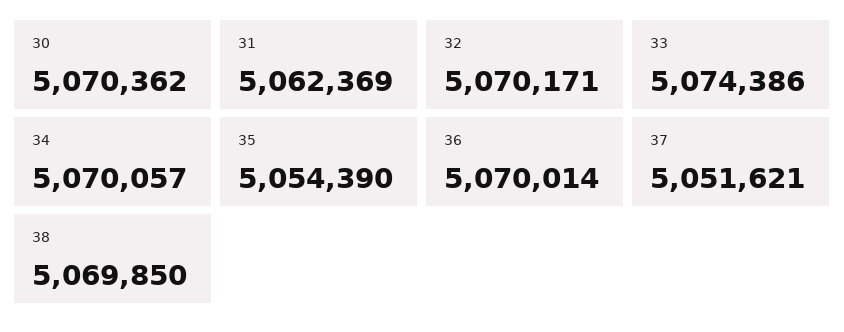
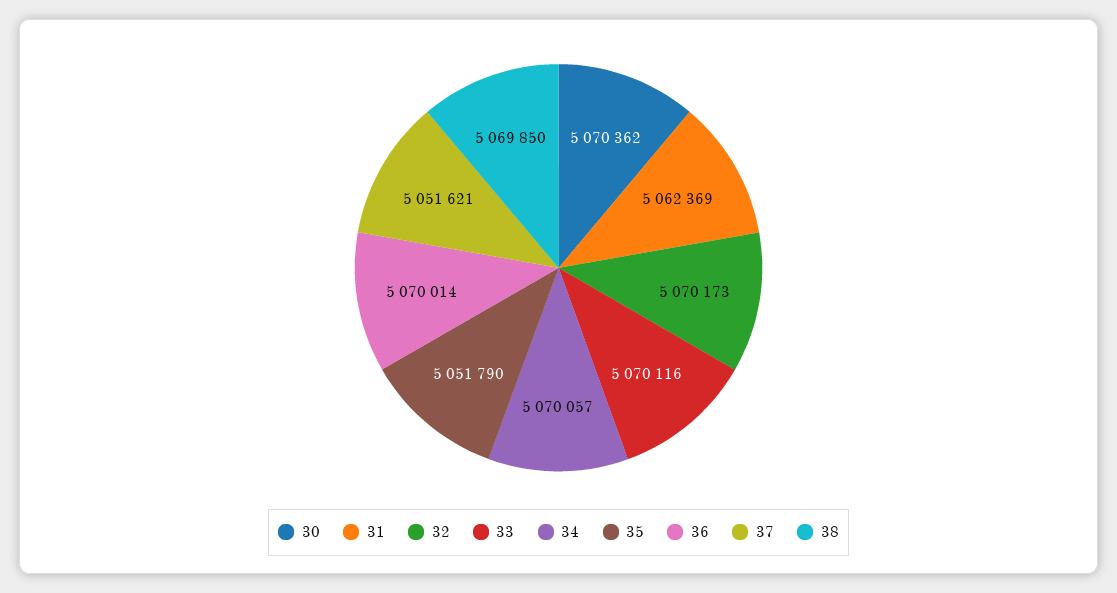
32: 5070171 -> 5070173
33: 5074386 -> 5070116
35: 5054390 -> 5051790

